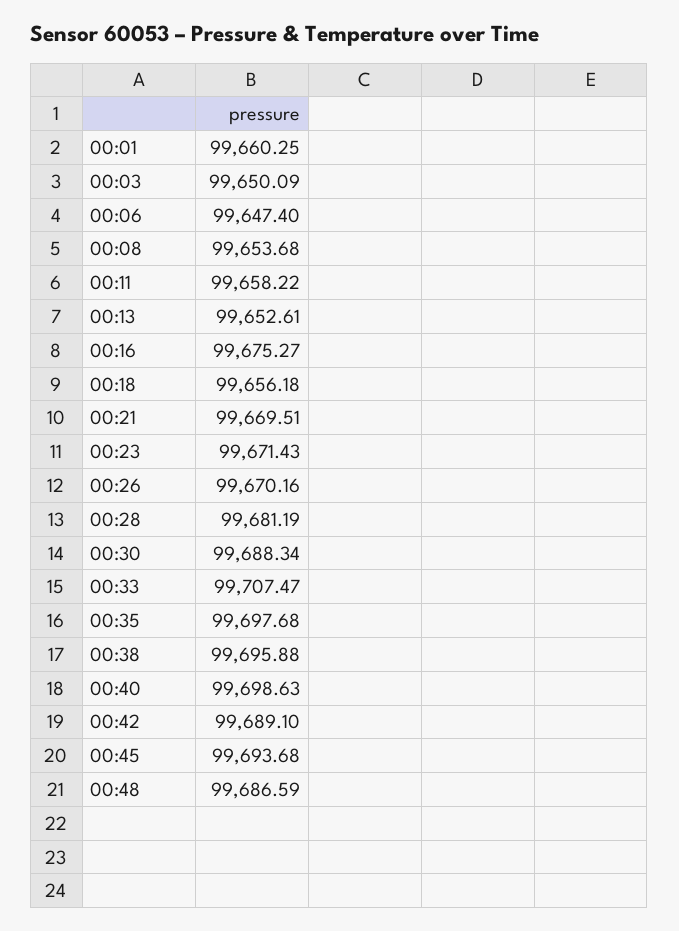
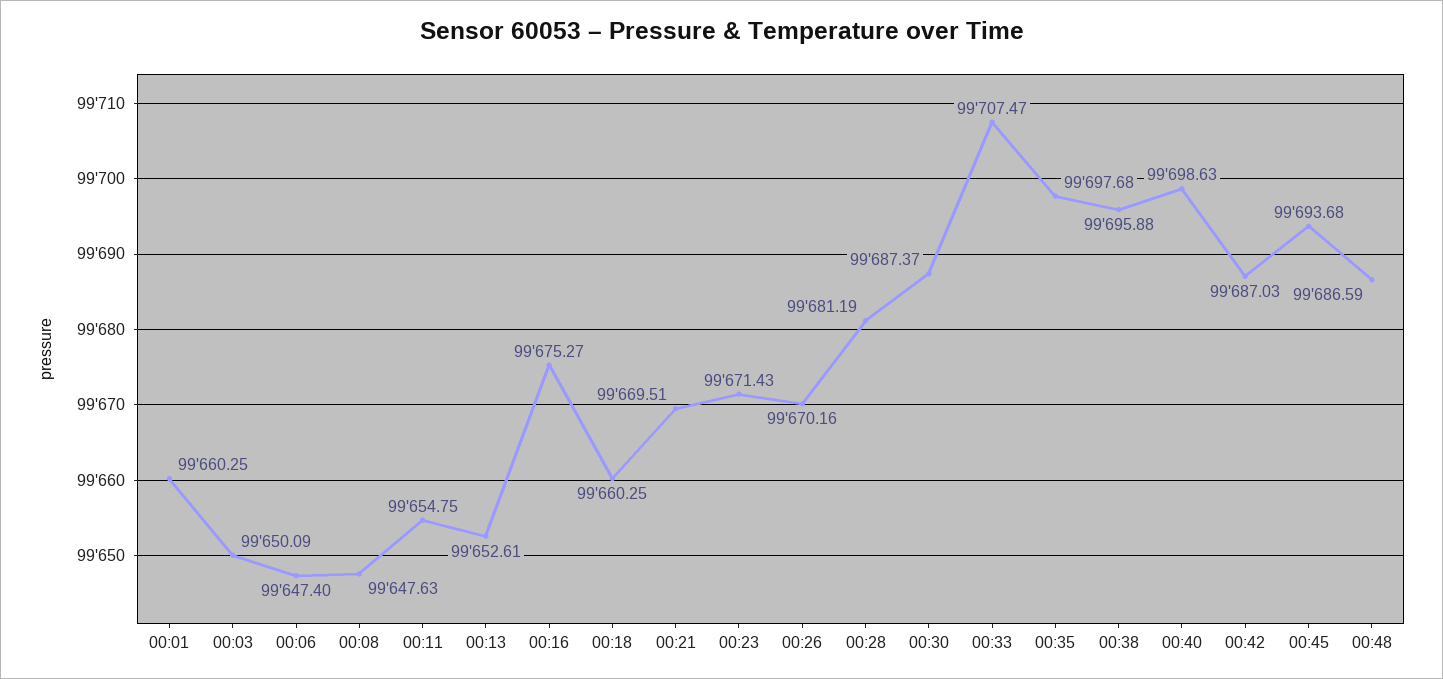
00:08: 99653.68 -> 99647.63
00:11: 99658.22 -> 99654.75
00:18: 99656.18 -> 99660.25
00:30: 99688.34 -> 99687.37
00:42: 99689.1 -> 99687.03

